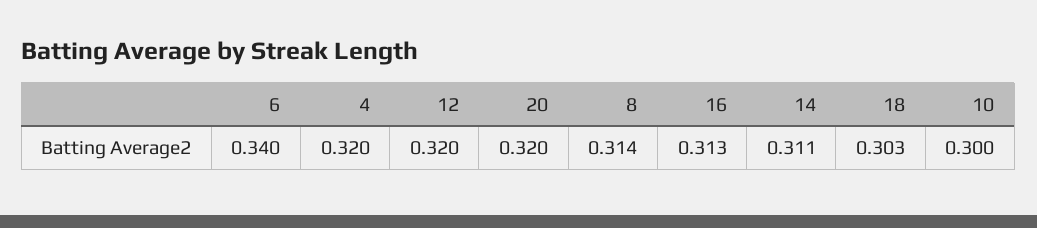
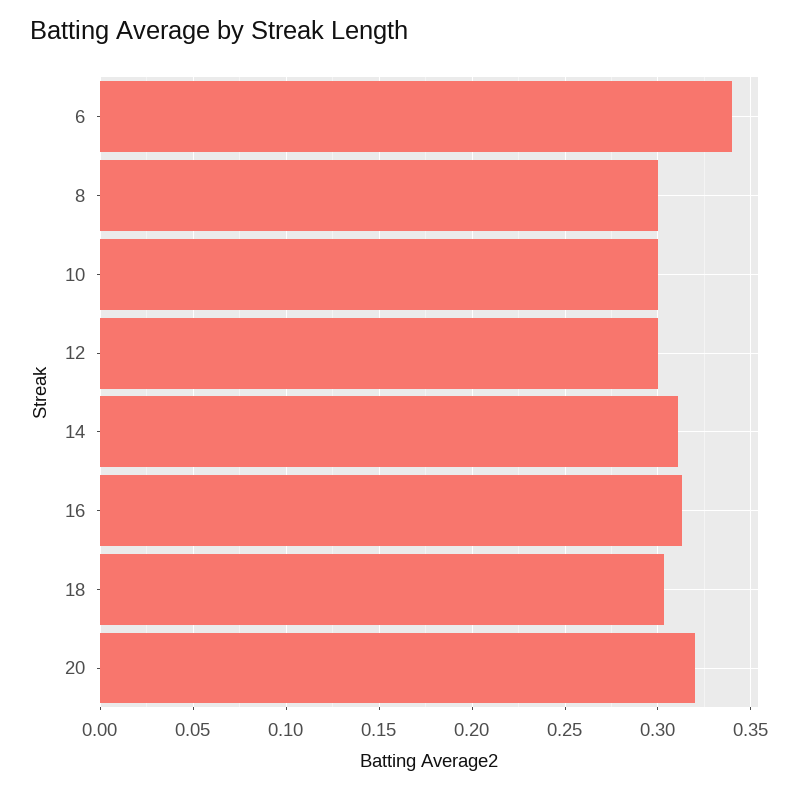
4: 0.32 -> none
12: 0.32 -> 0.3
8: 0.314 -> 0.3

